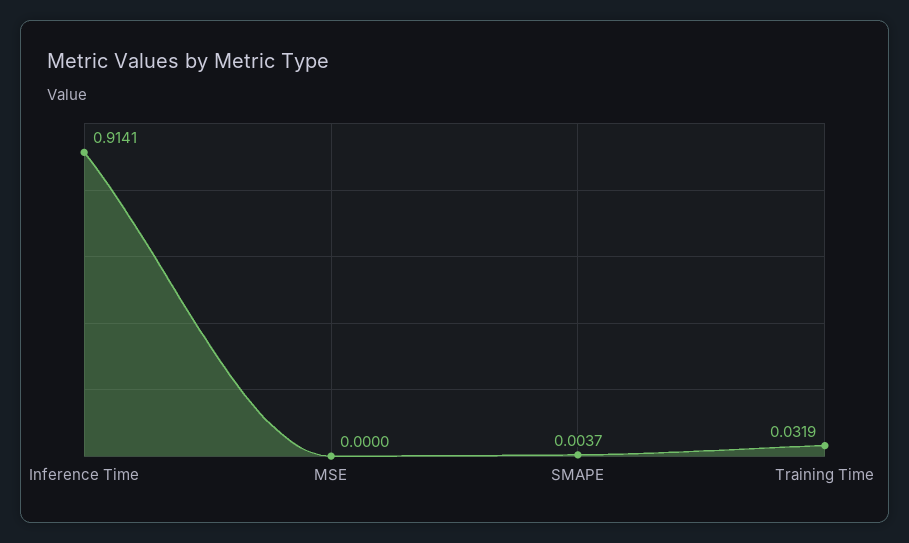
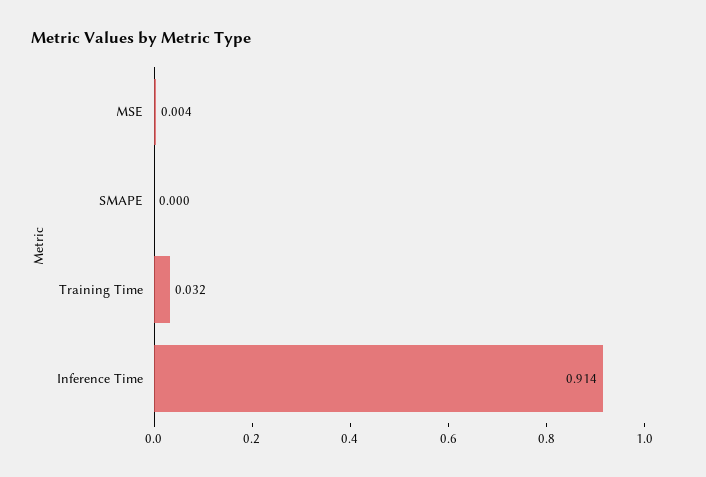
MSE: 0 -> 0.004
SMAPE: 0.0037 -> 0

